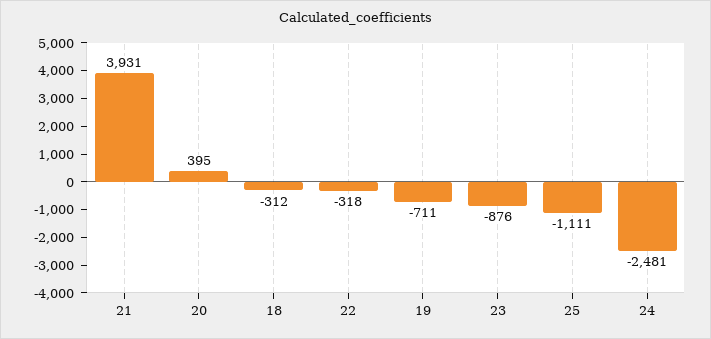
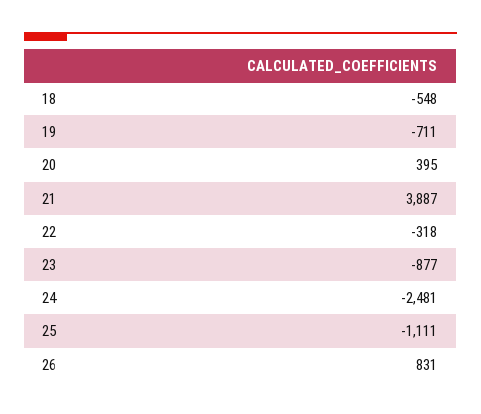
21: 3931 -> 3887
18: -312 -> -548
23: -876 -> -877
26: none -> 831

